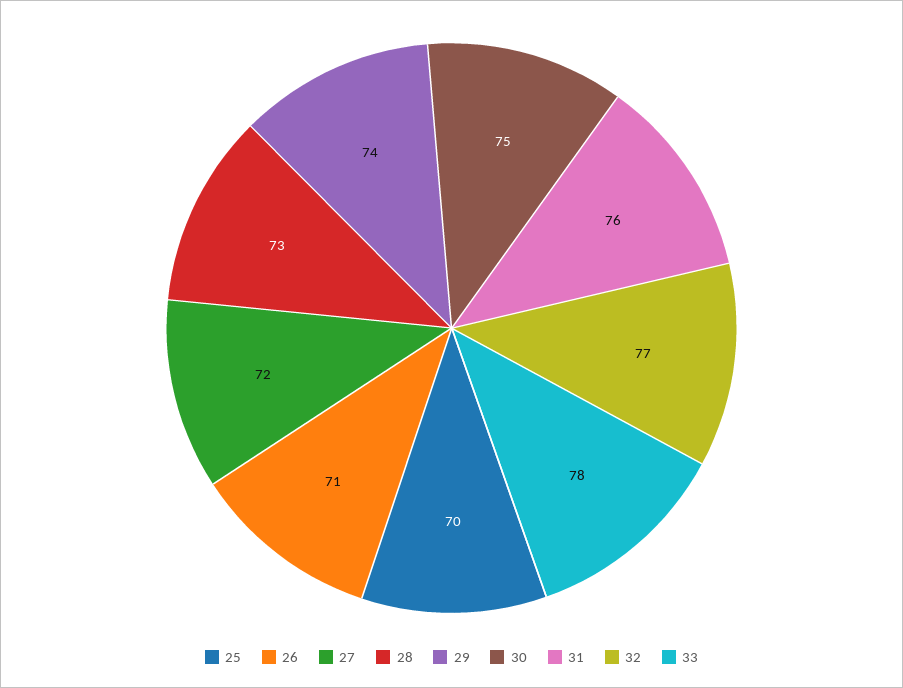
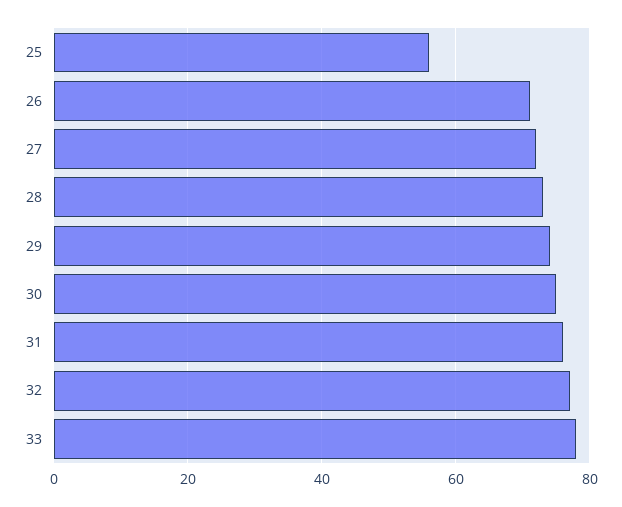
25: 70 -> 55

